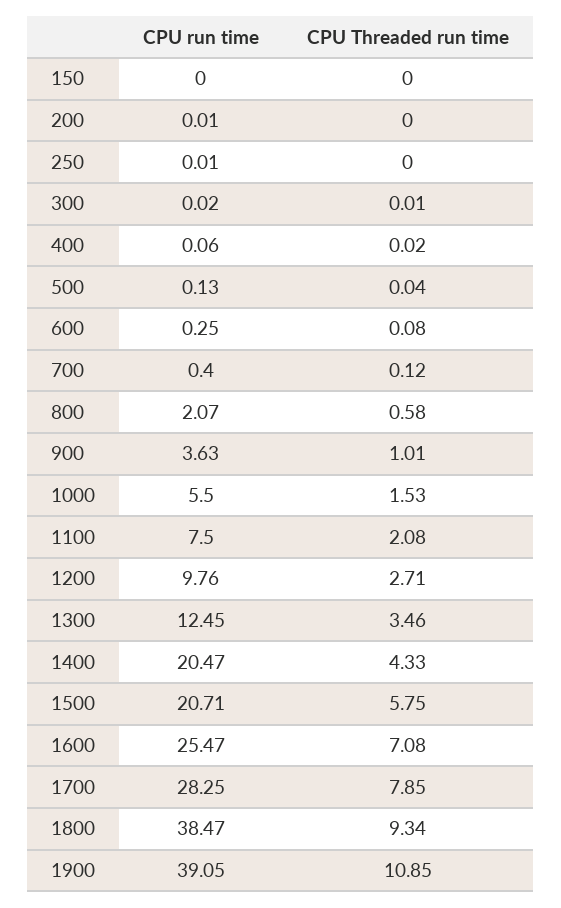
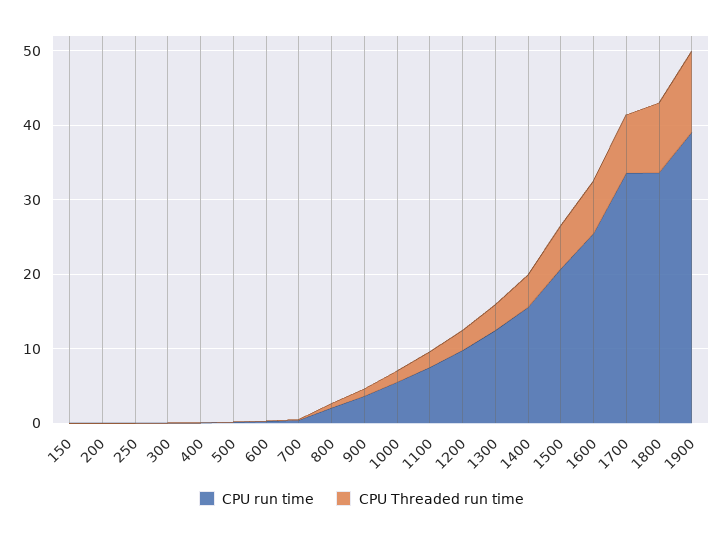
CPU run time, 1400: 20.47 -> 16
CPU run time, 1700: 28.25 -> 34
CPU run time, 1800: 38.47 -> 34

